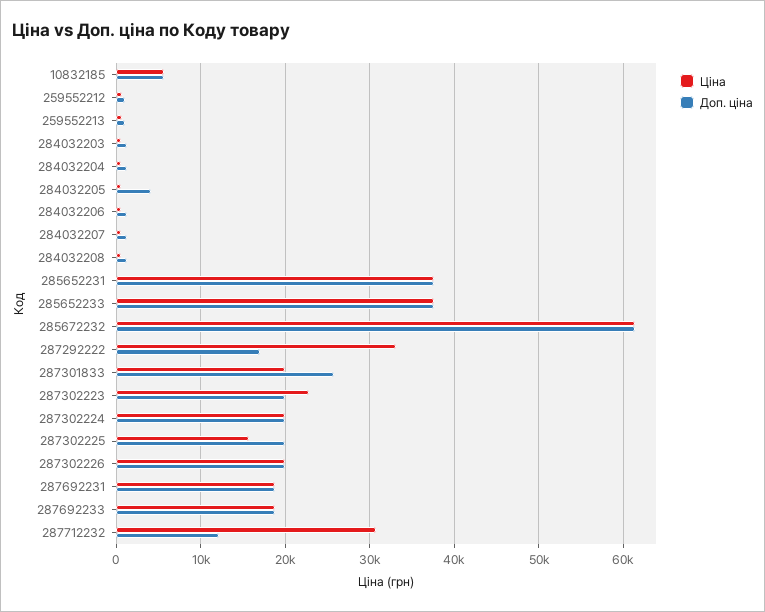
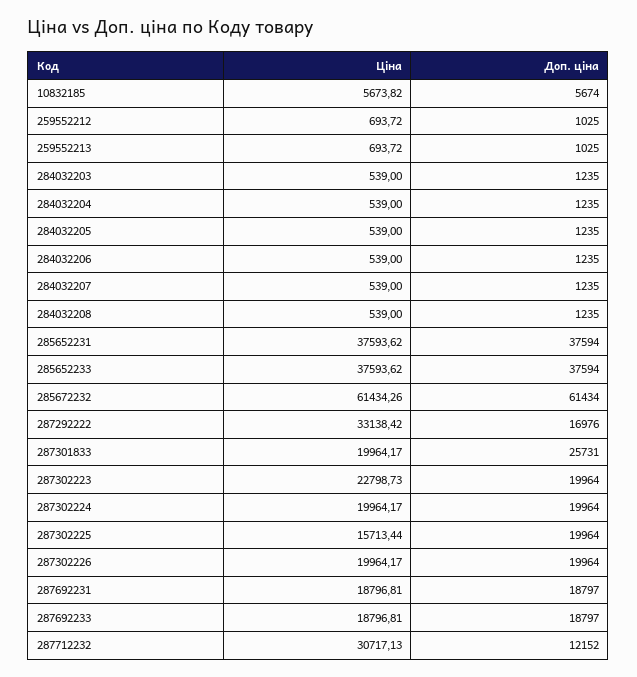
Доп. ціна, 284032205: 4000 -> 1235

